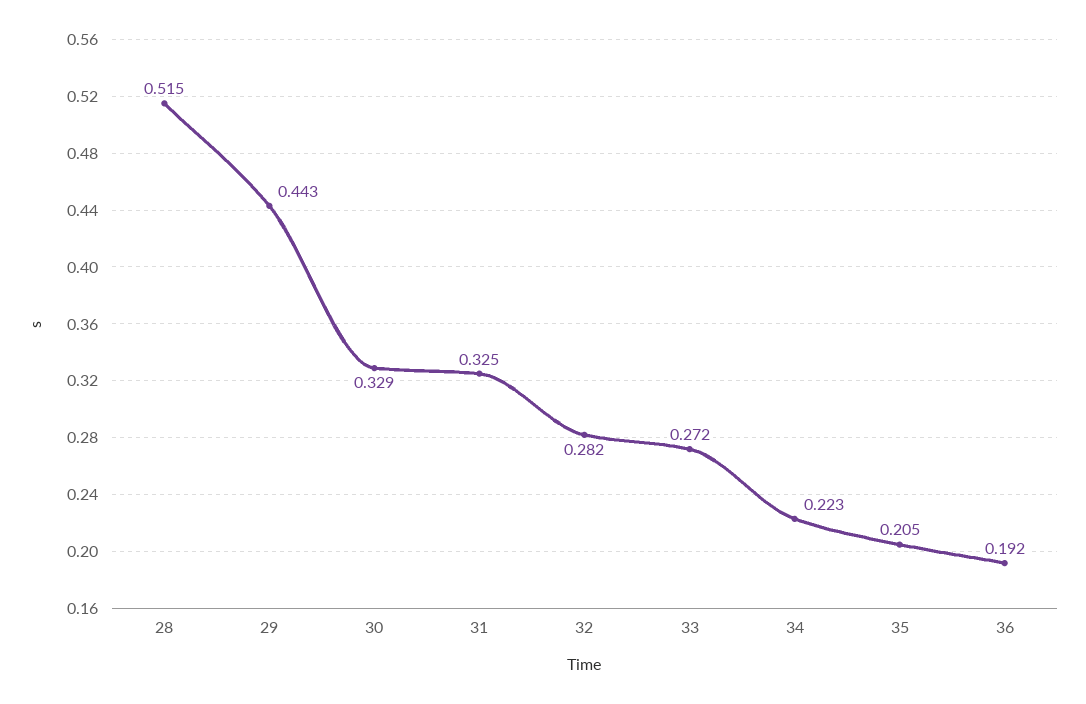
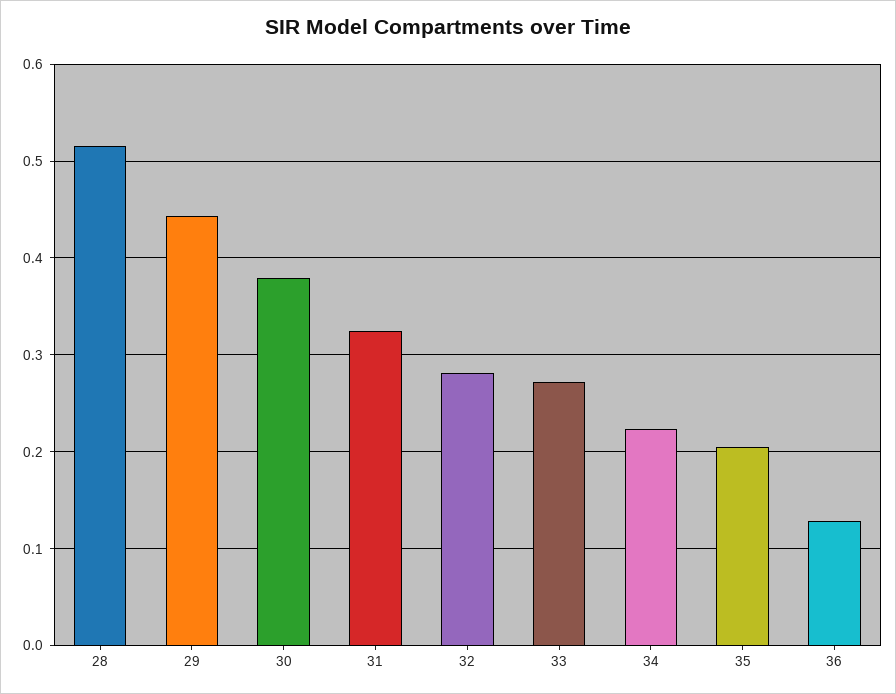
30: 0.329 -> 0.38
36: 0.192 -> 0.13

